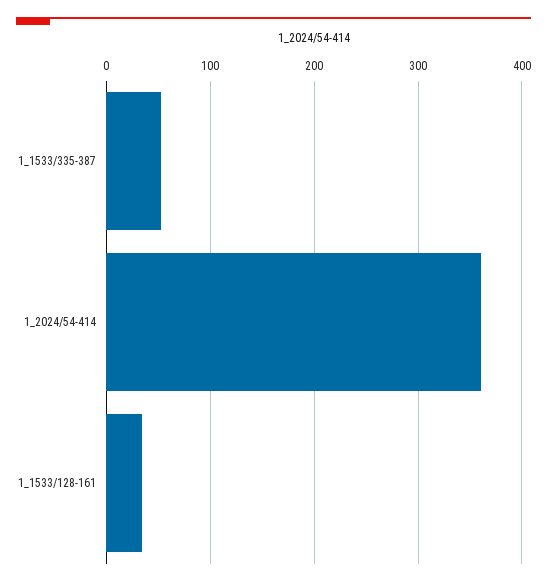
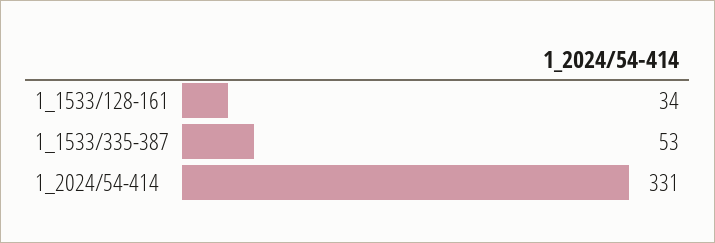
1_2024/54-414: 360 -> 331

